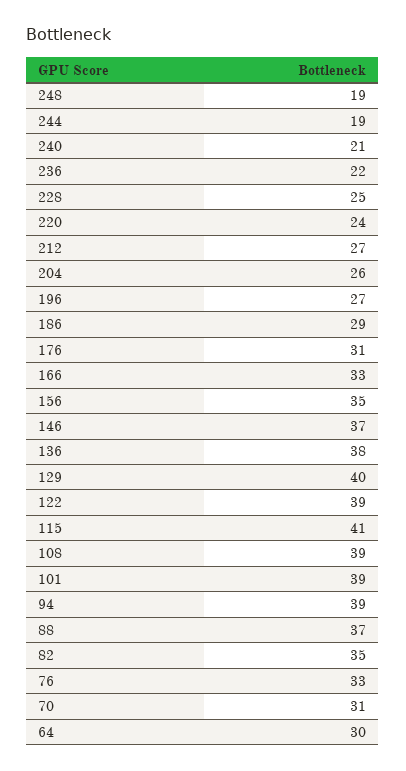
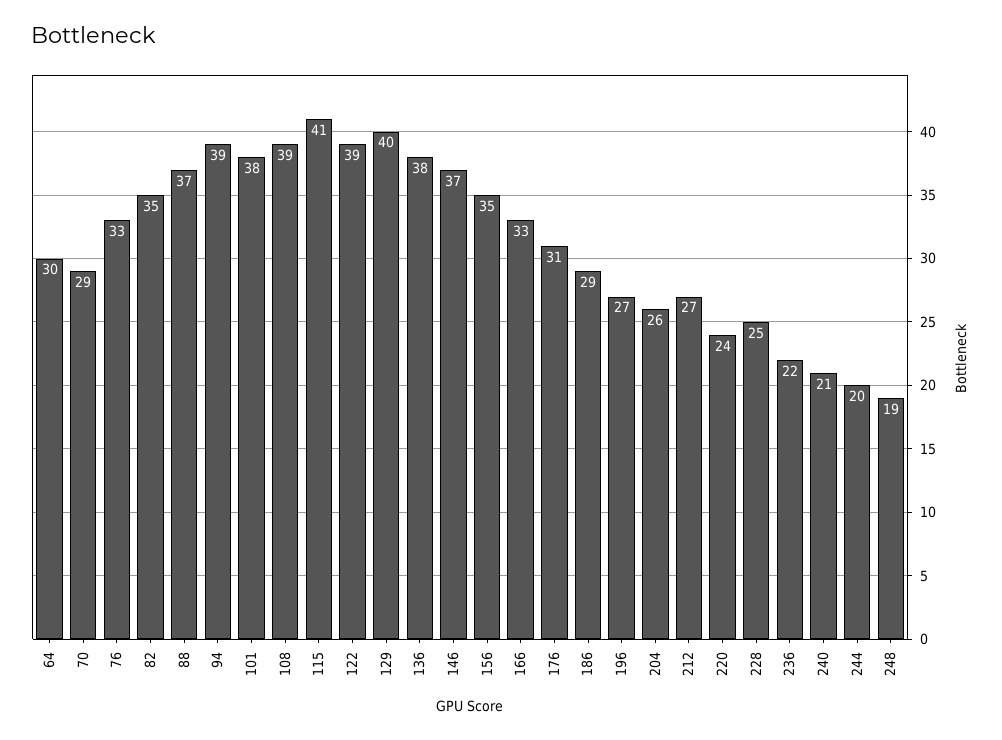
244: 19 -> 20
101: 39 -> 38
70: 31 -> 29

